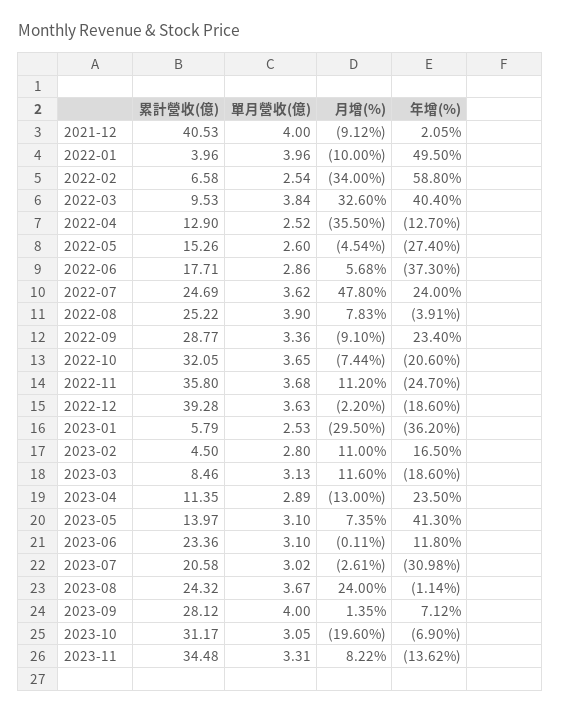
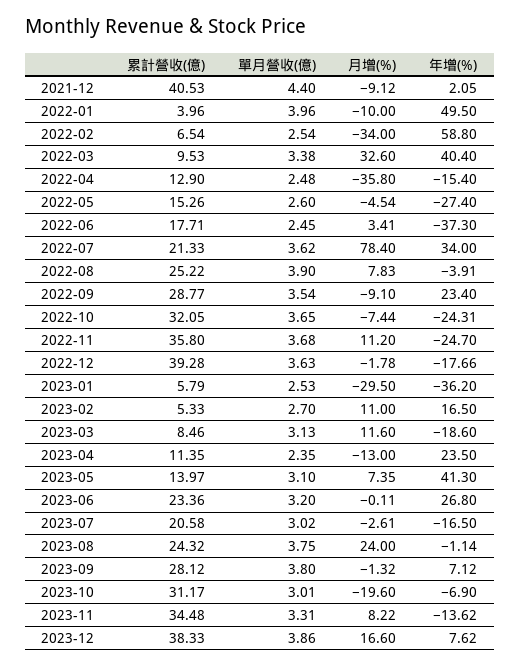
單月營收(億), 2021-12: 4 -> 4.4
累計營收(億), 2022-02: 6.58 -> 6.54
單月營收(億), 2022-03: 3.84 -> 3.38
單月營收(億), 2022-04: 2.52 -> 2.48
月增(%), 2022-04: -35.5 -> -35.8
年增(%), 2022-04: -12.7 -> -15.4
單月營收(億), 2022-06: 2.86 -> 2.45
月增(%), 2022-06: 5.68 -> 3.41
累計營收(億), 2022-07: 24.69 -> 21.33
月增(%), 2022-07: 47.8 -> 78.4
年增(%), 2022-07: 24 -> 34
單月營收(億), 2022-09: 3.36 -> 3.54
年增(%), 2022-10: -20.6 -> -24.31
月增(%), 2022-12: -2.2 -> -1.78
年增(%), 2022-12: -18.6 -> -17.66
累計營收(億), 2023-02: 4.5 -> 5.33
單月營收(億), 2023-02: 2.8 -> 2.7
單月營收(億), 2023-04: 2.89 -> 2.35
單月營收(億), 2023-06: 3.1 -> 3.2
年增(%), 2023-06: 11.8 -> 26.8
年增(%), 2023-07: -30.98 -> -16.5
單月營收(億), 2023-08: 3.67 -> 3.75
單月營收(億), 2023-09: 4 -> 3.8
月增(%), 2023-09: 1.35 -> -1.32
單月營收(億), 2023-10: 3.05 -> 3.01
累計營收(億), 2023-12: none -> 38.33
單月營收(億), 2023-12: none -> 3.86
月增(%), 2023-12: none -> 16.6
年增(%), 2023-12: none -> 7.62

